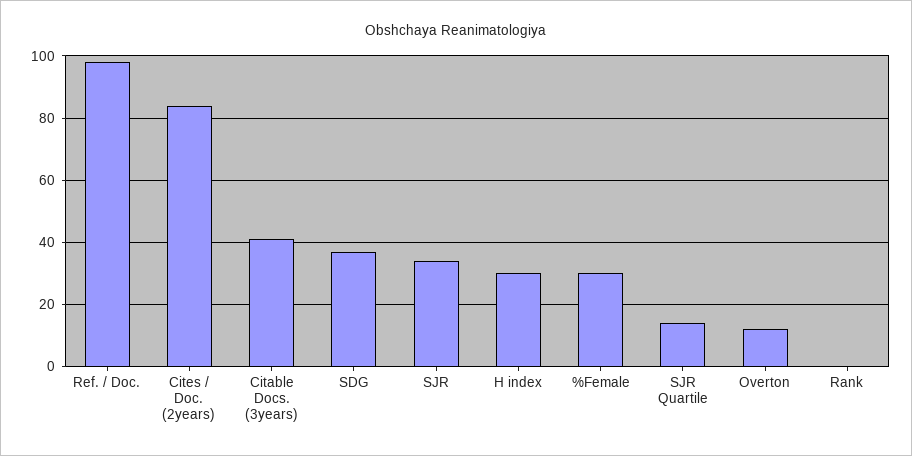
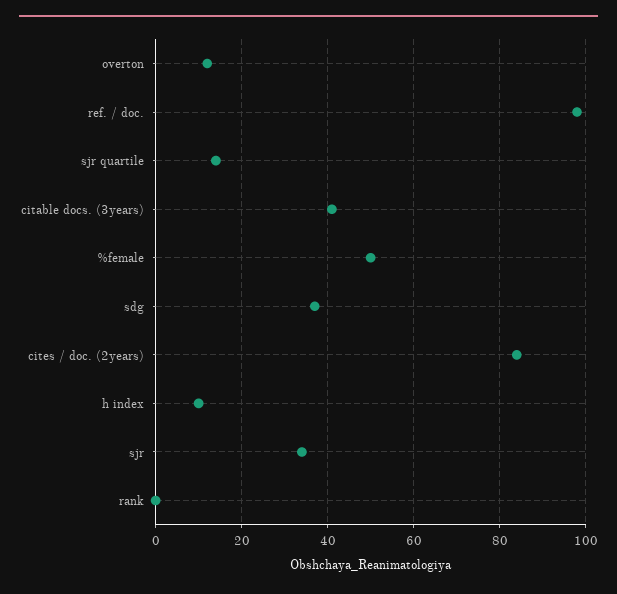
H index: 30 -> 10
%Female: 30 -> 50

